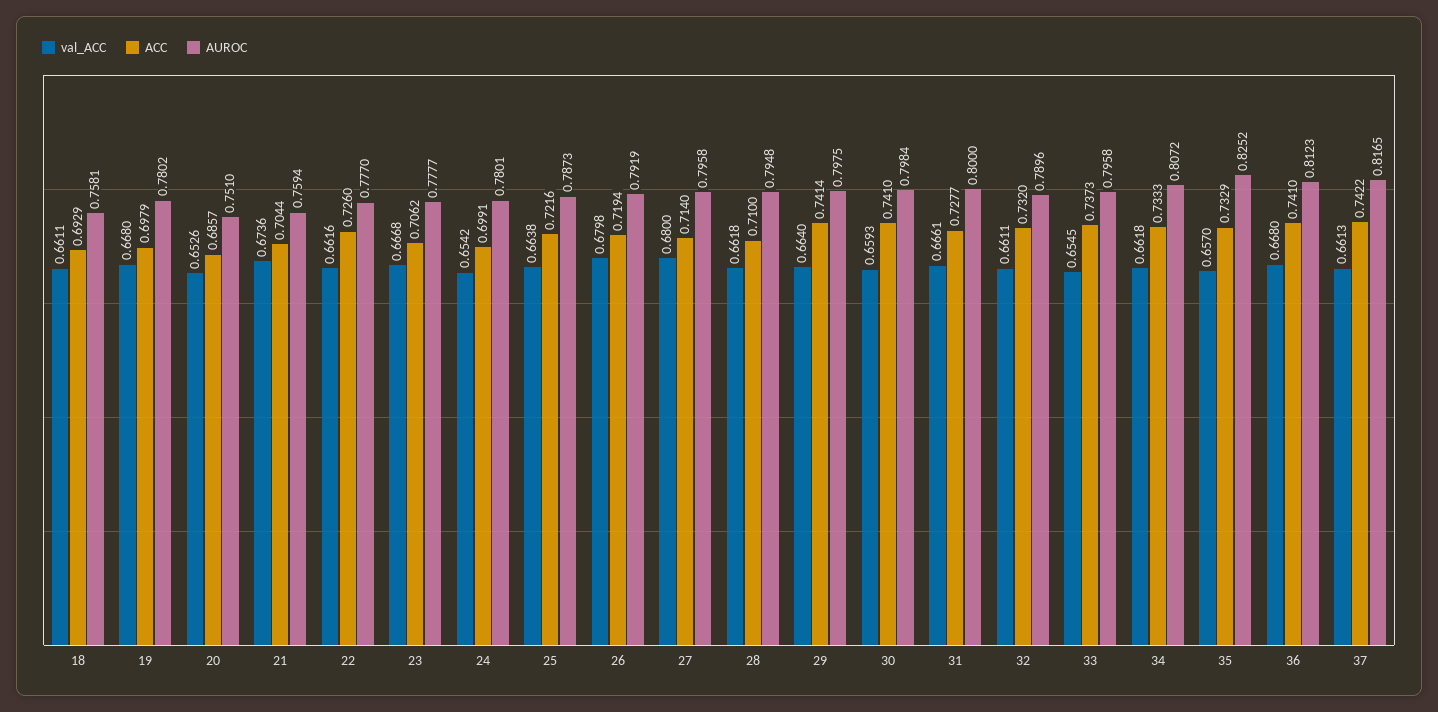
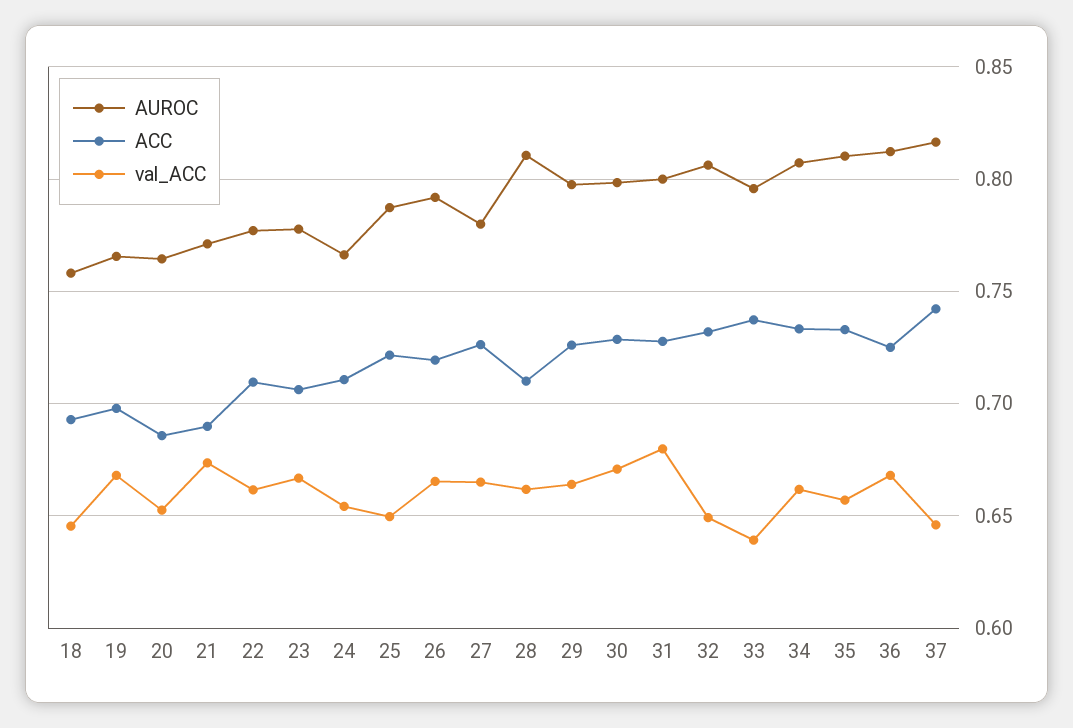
val_ACC, 18: 0.6611 -> 0.645
AUROC, 19: 0.7802 -> 0.765
AUROC, 20: 0.751 -> 0.765
ACC, 21: 0.7044 -> 0.69
AUROC, 21: 0.7594 -> 0.77
ACC, 22: 0.726 -> 0.71
ACC, 24: 0.6991 -> 0.71
AUROC, 24: 0.7801 -> 0.765
val_ACC, 25: 0.6638 -> 0.65
val_ACC, 26: 0.6798 -> 0.665
val_ACC, 27: 0.68 -> 0.665
ACC, 27: 0.714 -> 0.725
AUROC, 27: 0.7958 -> 0.78
AUROC, 28: 0.7948 -> 0.81
ACC, 29: 0.7414 -> 0.725
val_ACC, 30: 0.6593 -> 0.67
ACC, 30: 0.741 -> 0.73
val_ACC, 31: 0.6661 -> 0.68
val_ACC, 32: 0.6611 -> 0.65
AUROC, 32: 0.7896 -> 0.805
val_ACC, 33: 0.6545 -> 0.64
AUROC, 35: 0.8252 -> 0.81
ACC, 36: 0.741 -> 0.725
val_ACC, 37: 0.6613 -> 0.645

